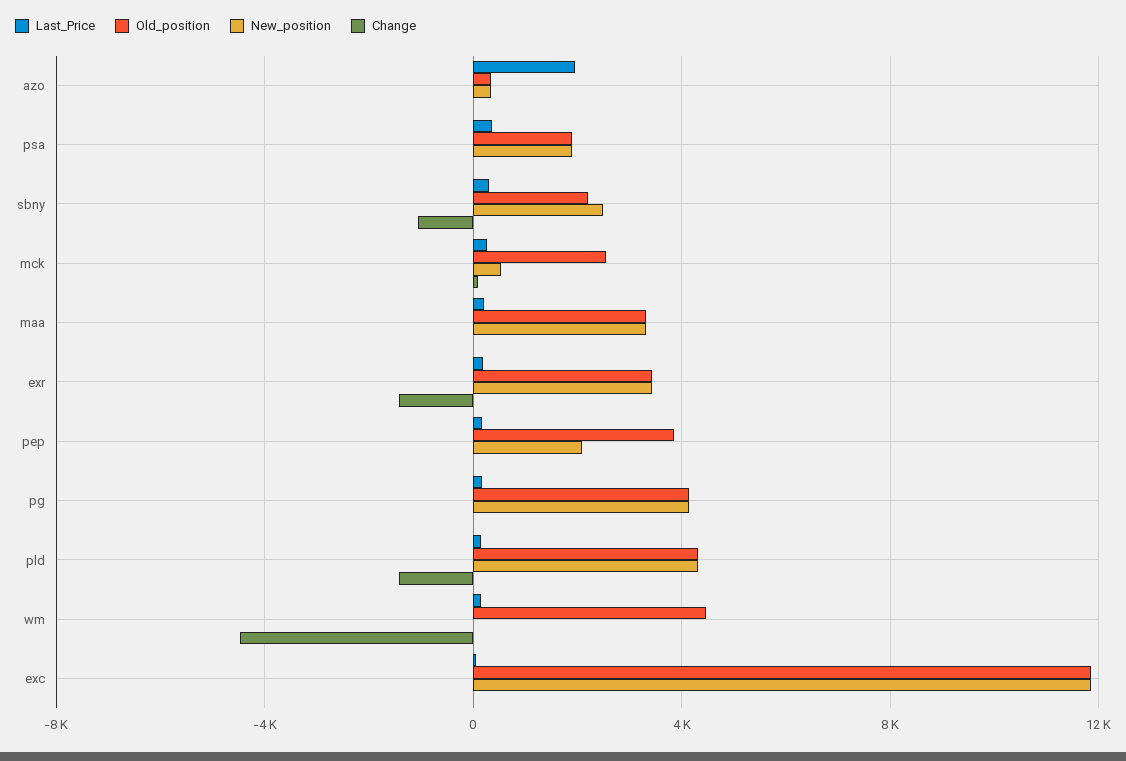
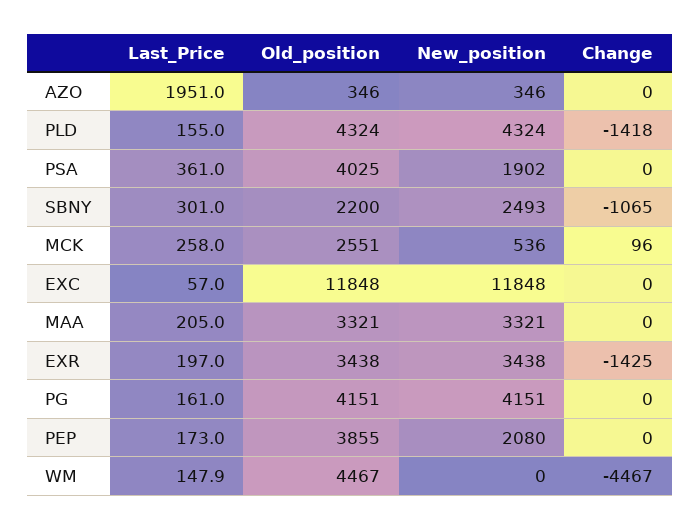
Old_position, psa: 2000 -> 4025

